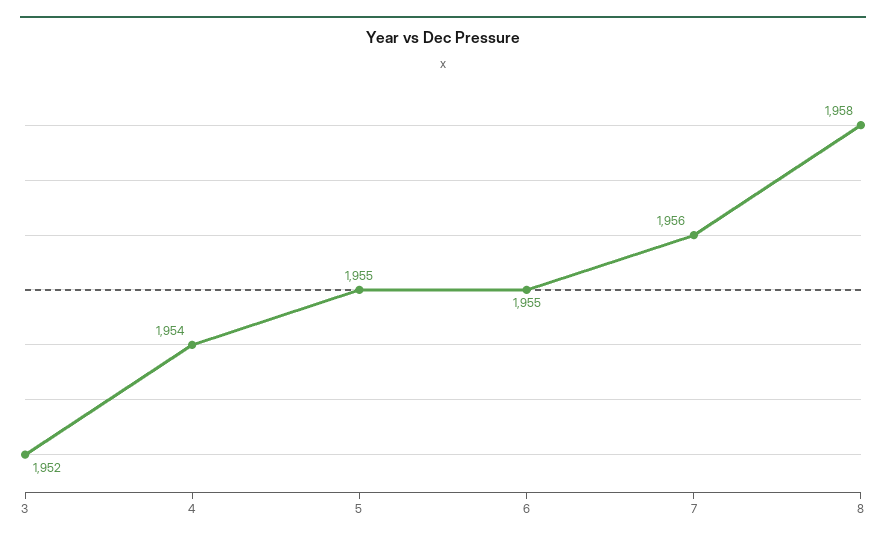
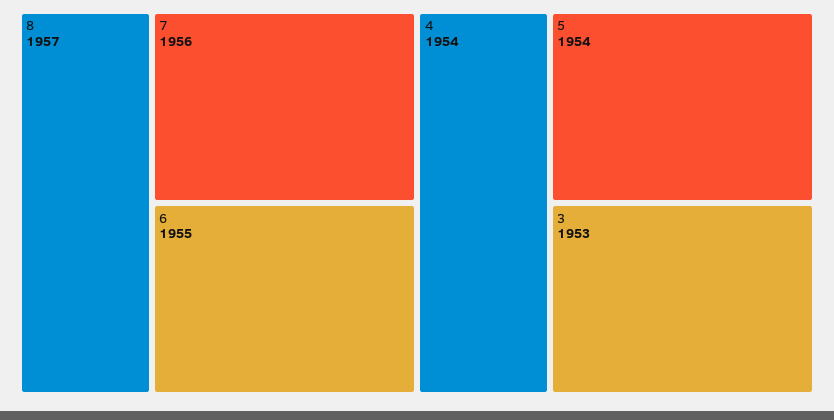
3: 1952 -> 1953
5: 1955 -> 1954
8: 1958 -> 1957

